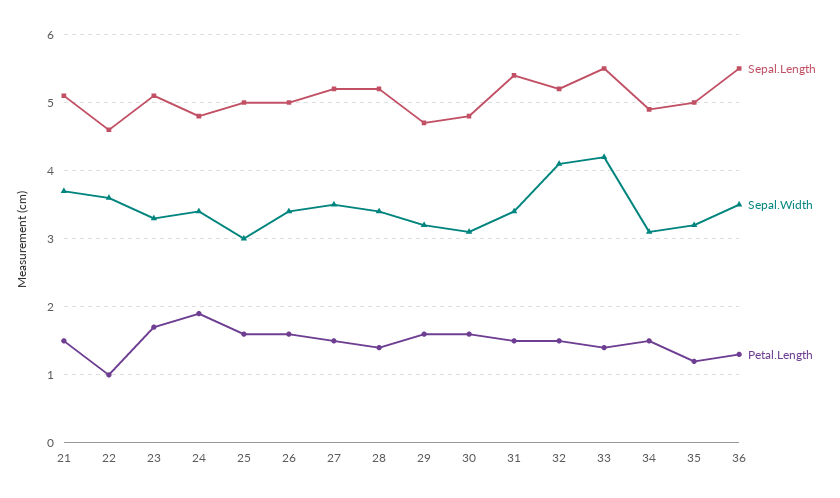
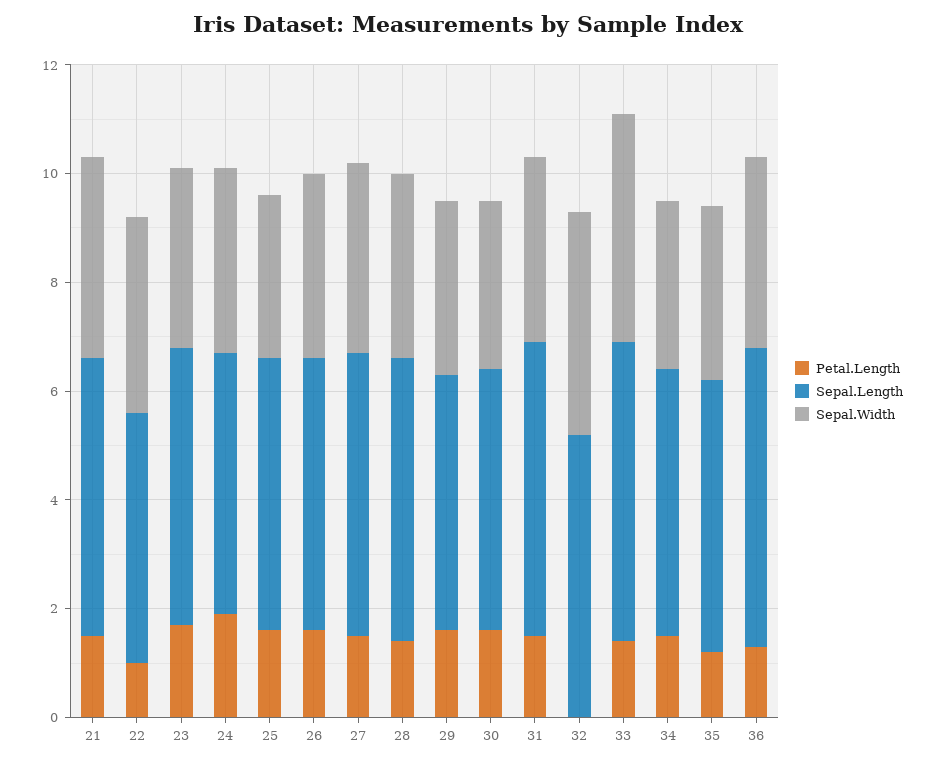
Petal.Length, 32: 1.5 -> 0

